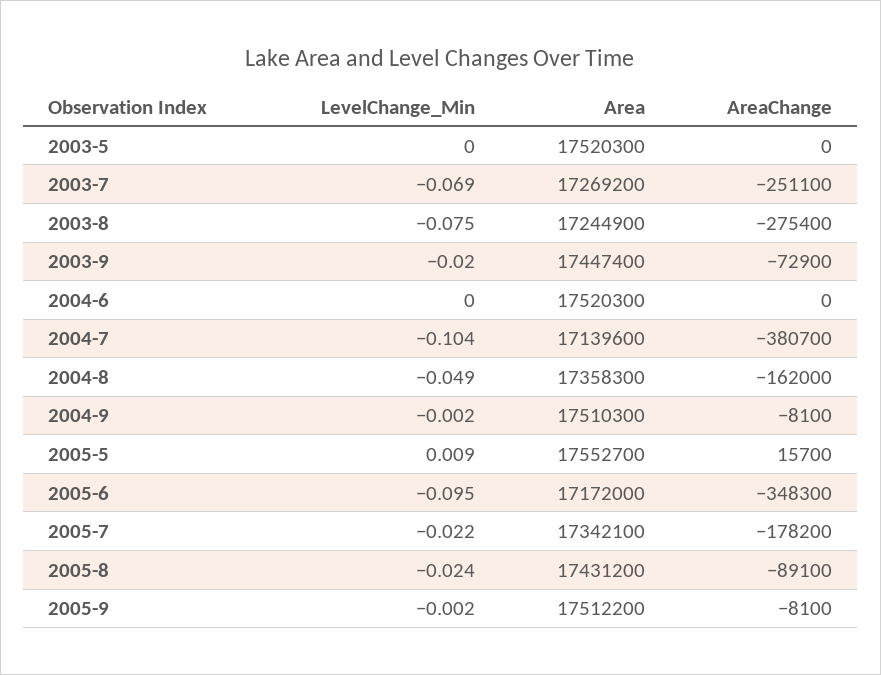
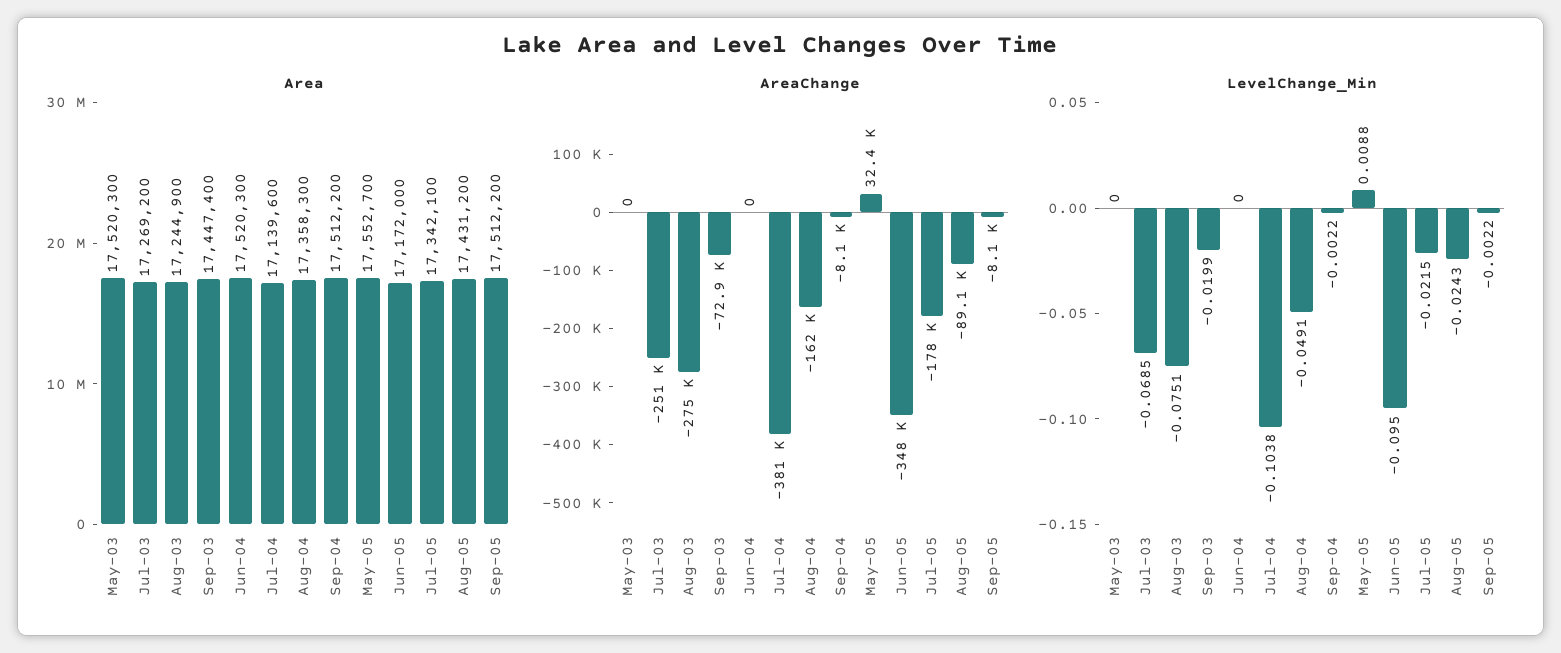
Area, 2004-9: 17510300 -> 17512200
AreaChange, 2005-5: 15700 -> 32400

